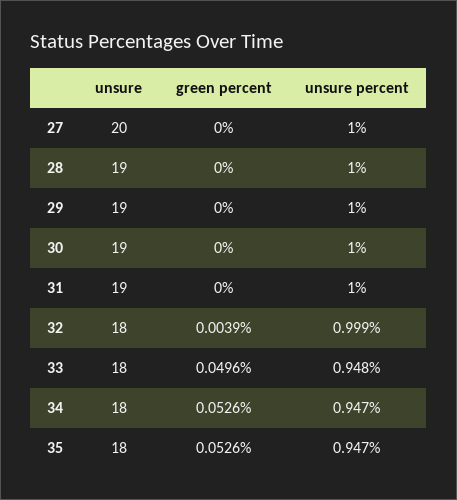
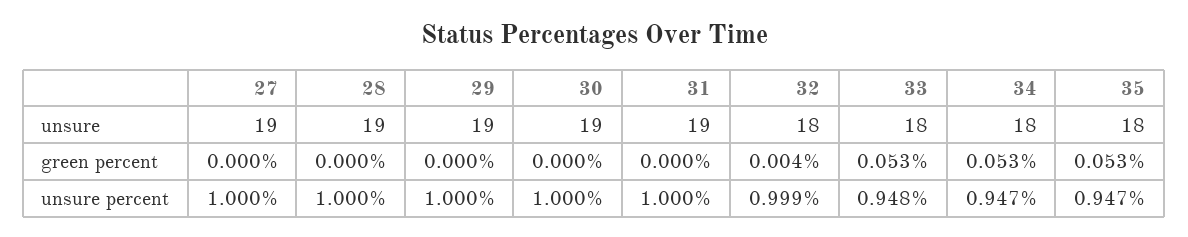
unsure, 27: 20 -> 19
green percent, 33: 0.0496 -> 0.053

